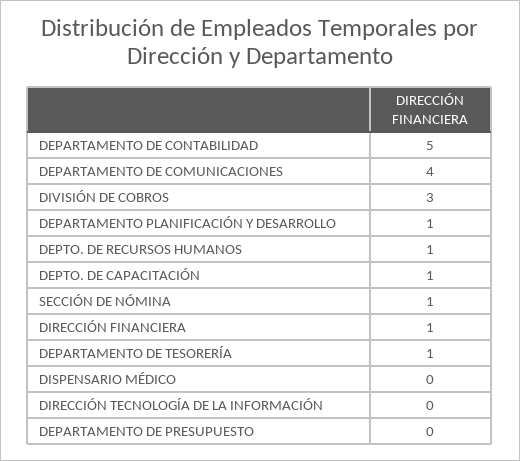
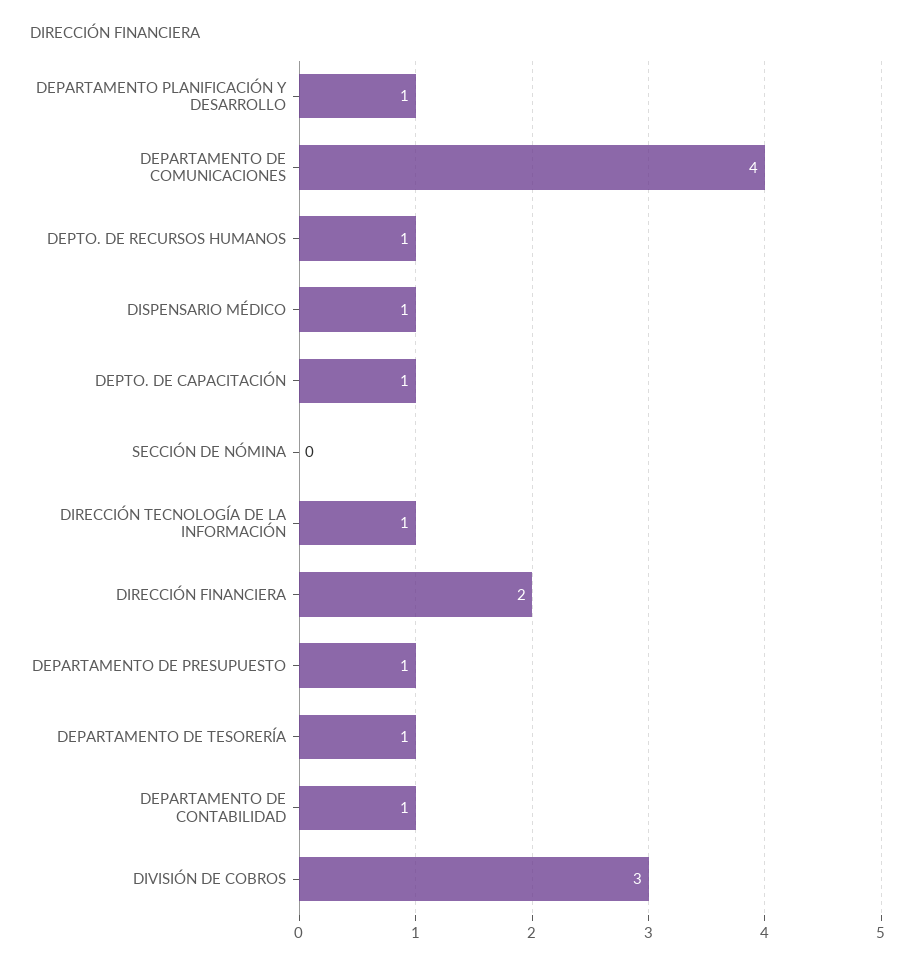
DEPARTAMENTO DE CONTABILIDAD: 5 -> 1
SECCIÓN DE NÓMINA: 1 -> 0
DIRECCIÓN FINANCIERA: 1 -> 2
DISPENSARIO MÉDICO: 0 -> 1
DIRECCIÓN TECNOLOGÍA DE LA INFORMACIÓN: 0 -> 1
DEPARTAMENTO DE PRESUPUESTO: 0 -> 1

